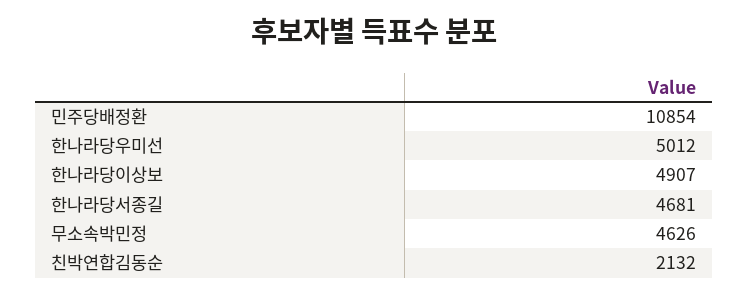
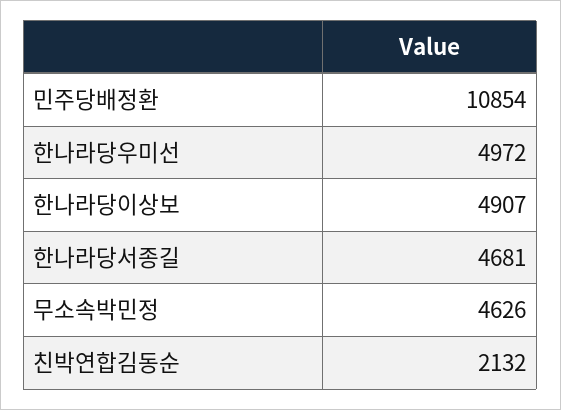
한나라당우미선: 5012 -> 4972

